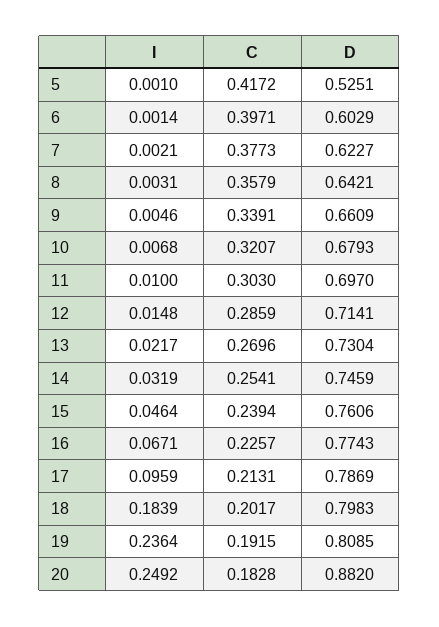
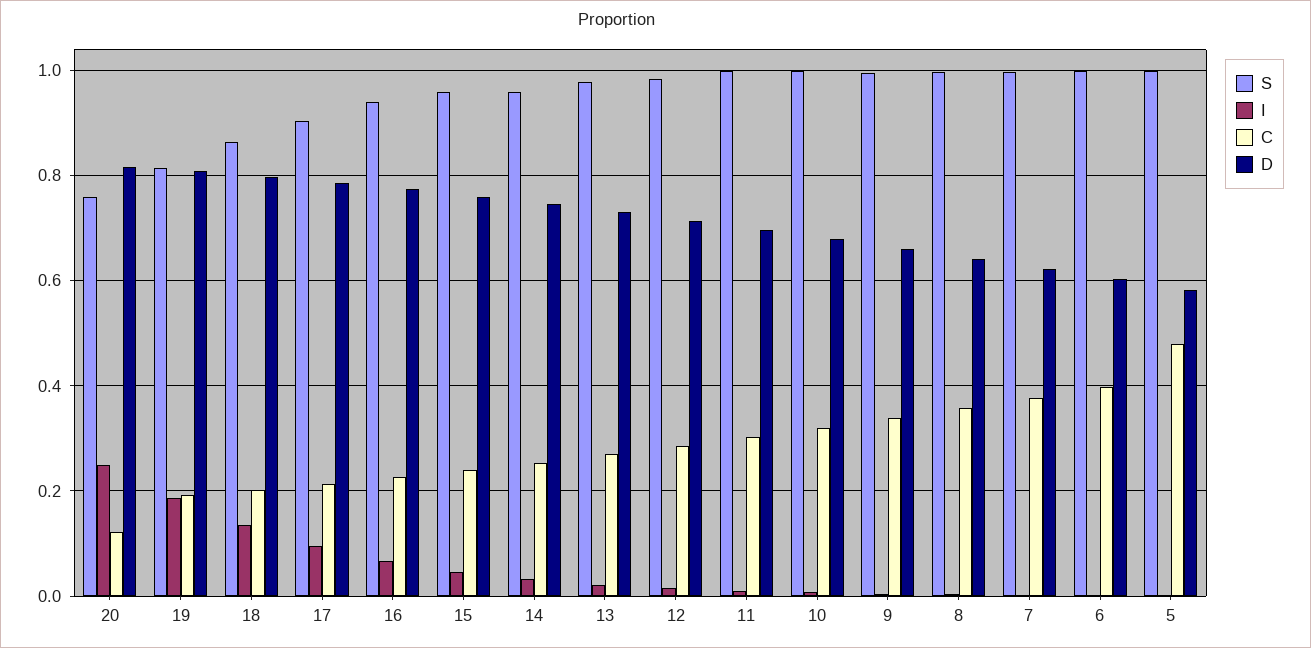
C, 5: 0.4172 -> 0.48
D, 5: 0.5251 -> 0.58
I, 18: 0.1839 -> 0.14
I, 19: 0.2364 -> 0.18
C, 20: 0.1828 -> 0.12
D, 20: 0.882 -> 0.82
S, 20: none -> 0.76
S, 19: none -> 0.82
S, 18: none -> 0.86
S, 17: none -> 0.9
S, 16: none -> 0.94
S, 15: none -> 0.96
S, 14: none -> 0.96
S, 13: none -> 0.98
S, 12: none -> 0.98
S, 11: none -> 1
S, 10: none -> 1
S, 9: none -> 1
S, 8: none -> 1
S, 7: none -> 1
S, 6: none -> 1
S, 5: none -> 1

